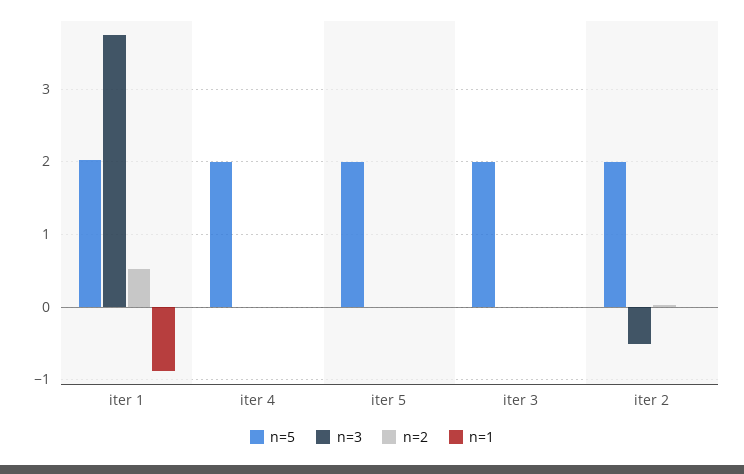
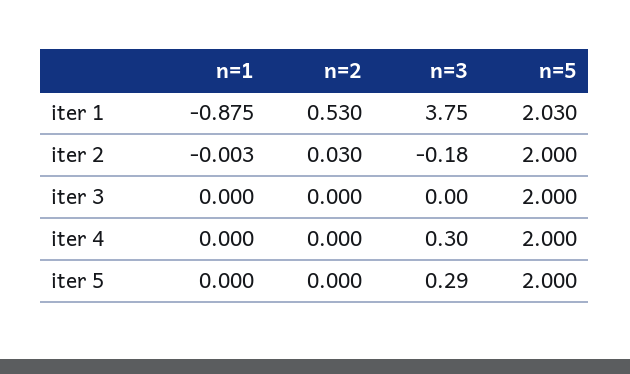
n=3, iter 4: 0 -> 0.3
n=3, iter 5: 0 -> 0.29
n=3, iter 2: -0.5 -> -0.18

